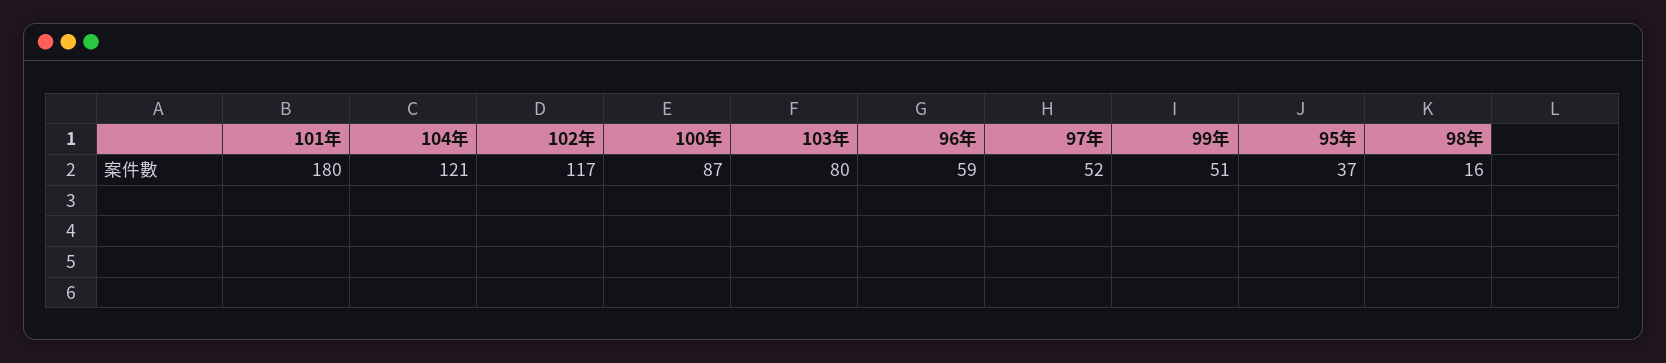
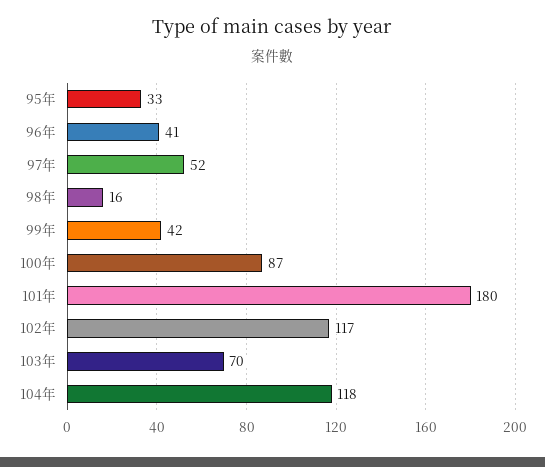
104年: 121 -> 118
103年: 80 -> 70
96年: 59 -> 41
99年: 51 -> 42
95年: 37 -> 33

